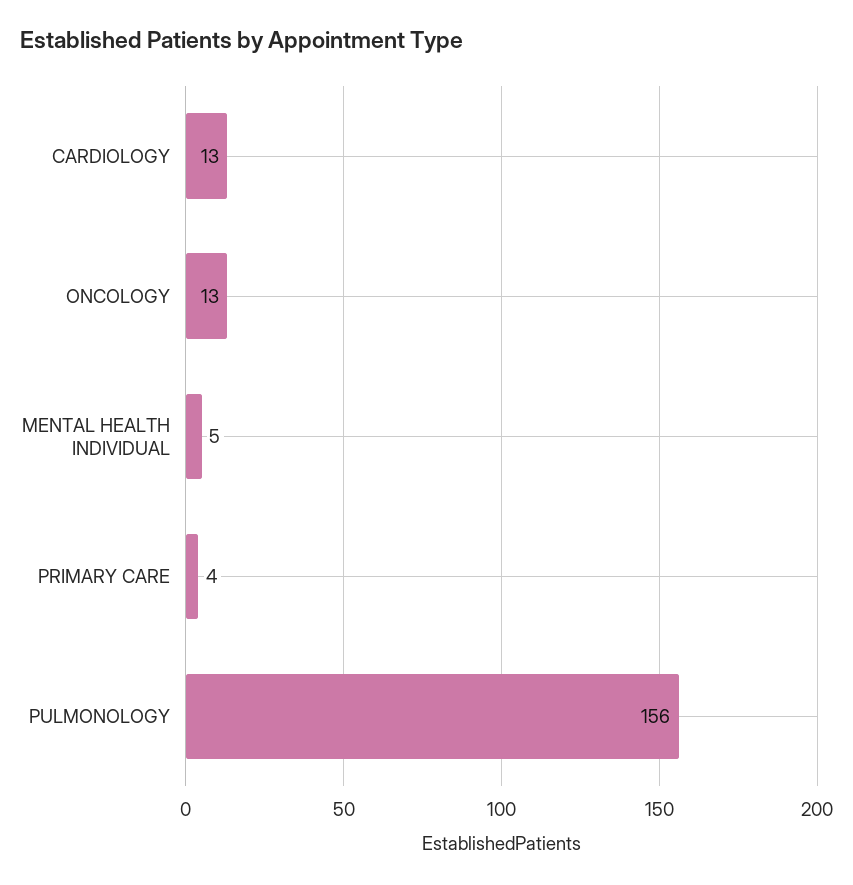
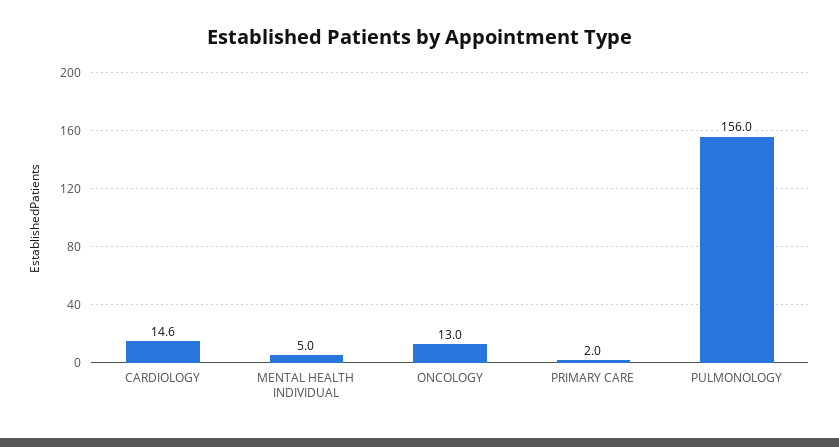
CARDIOLOGY: 13 -> 14.6
PRIMARY CARE: 4 -> 2

